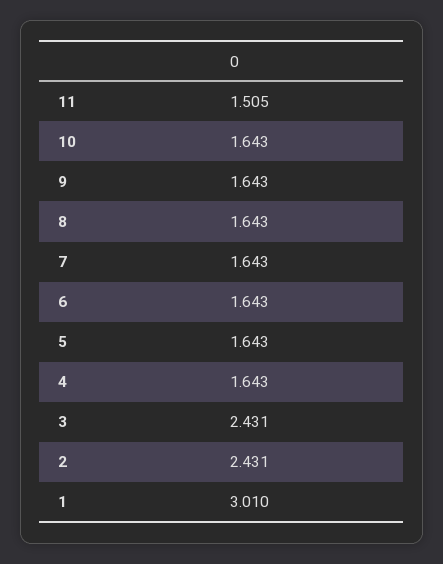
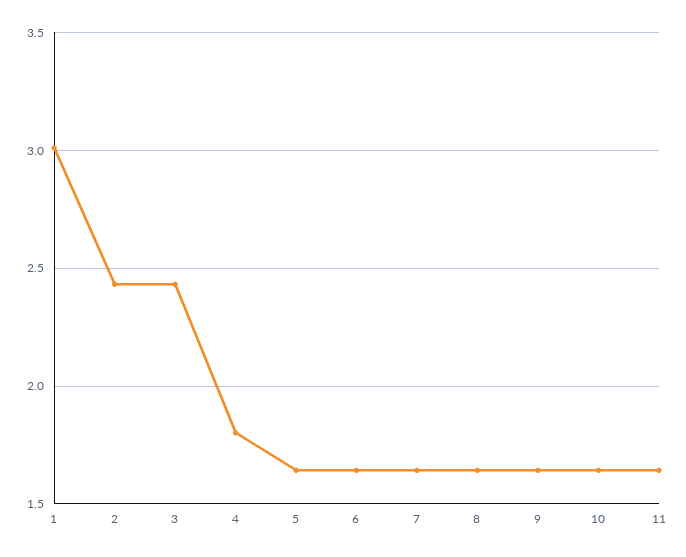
11: 1.505 -> 1.65
4: 1.643 -> 1.8

